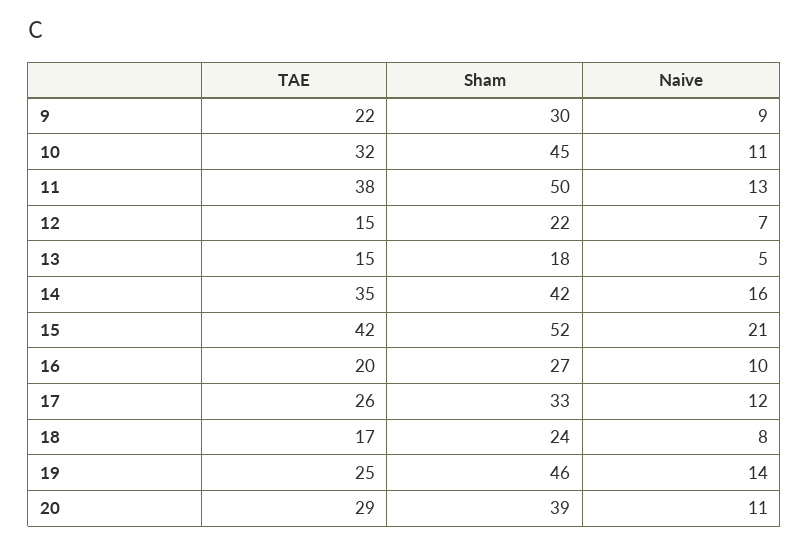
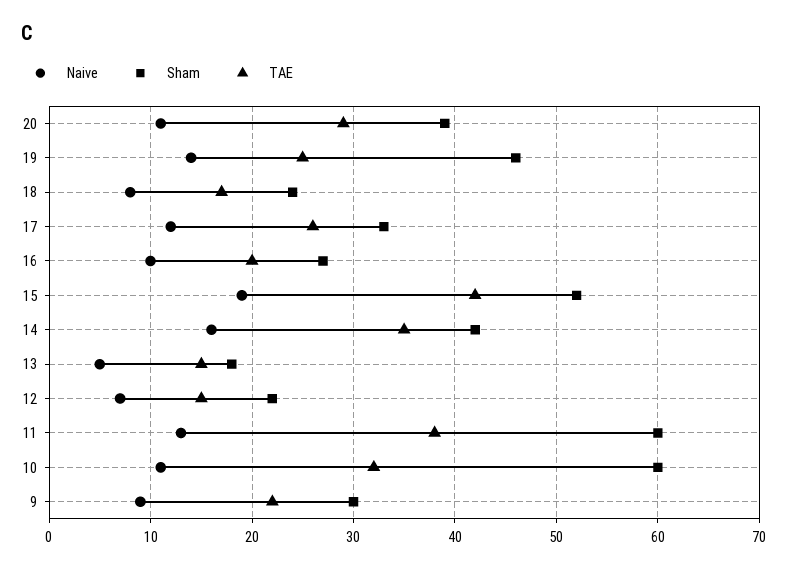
Sham, 10: 45 -> 60
Sham, 11: 50 -> 60
Naive, 15: 21 -> 19

